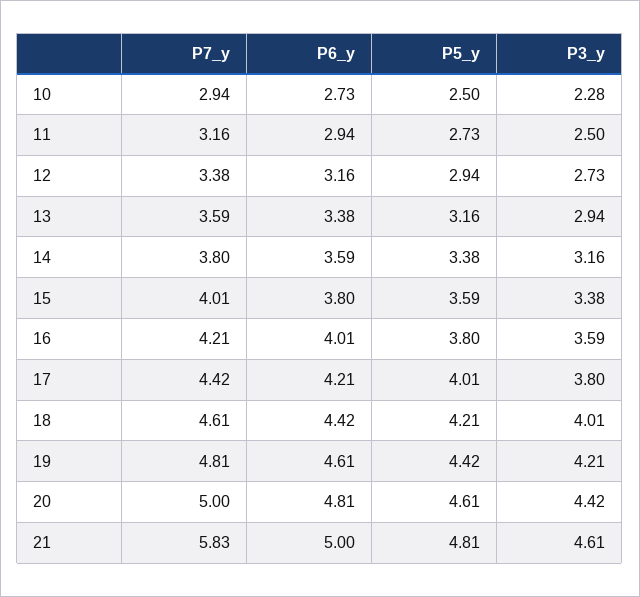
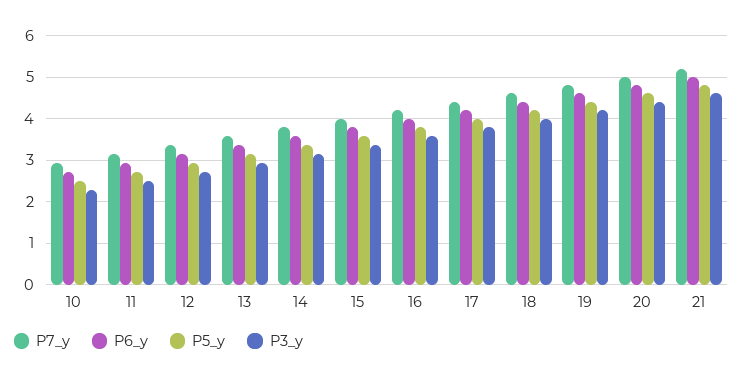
P7_y, 21: 5.83 -> 5.2

